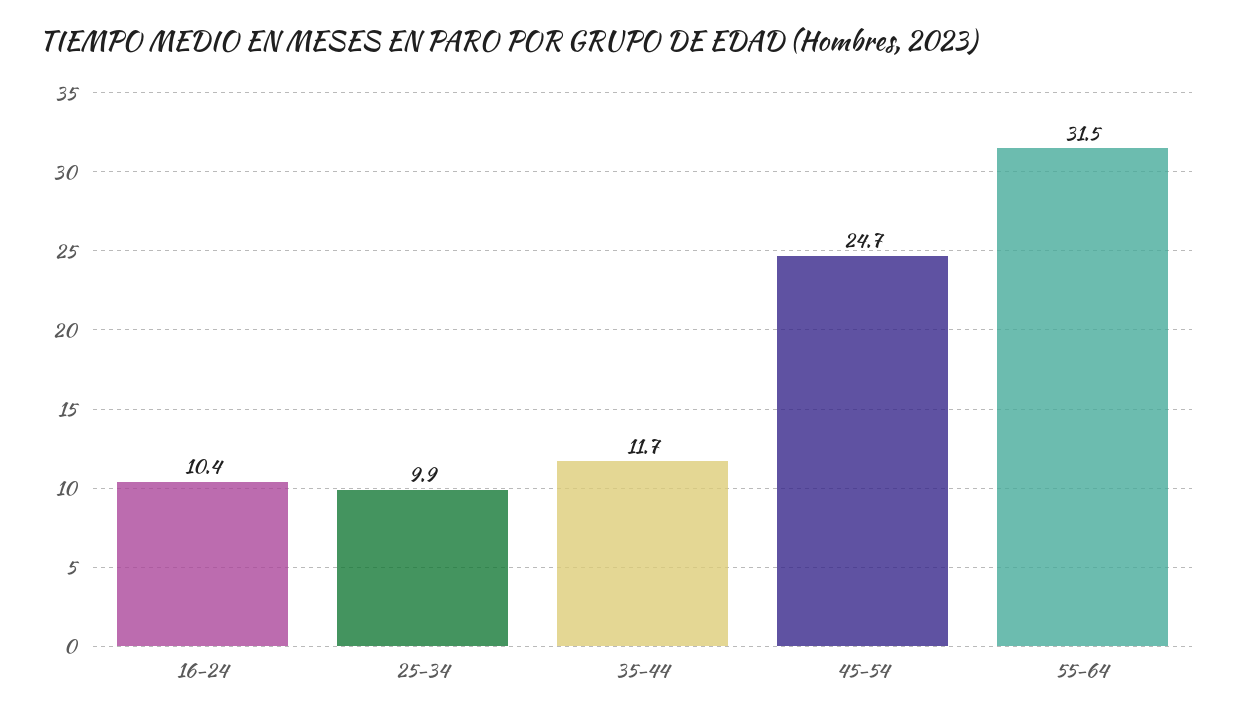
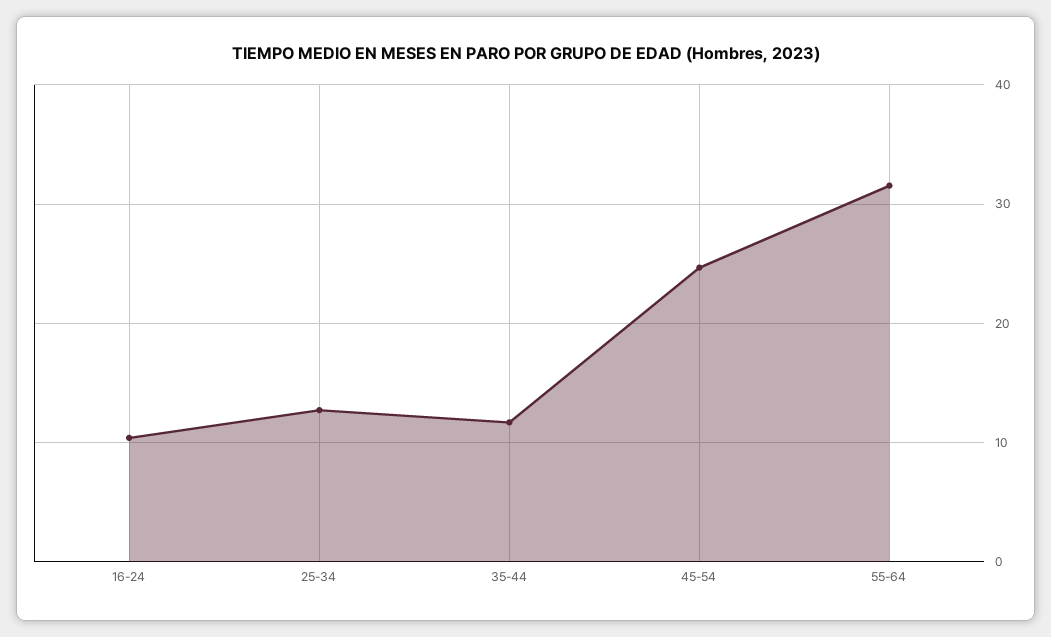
25-34: 9.9 -> 13

